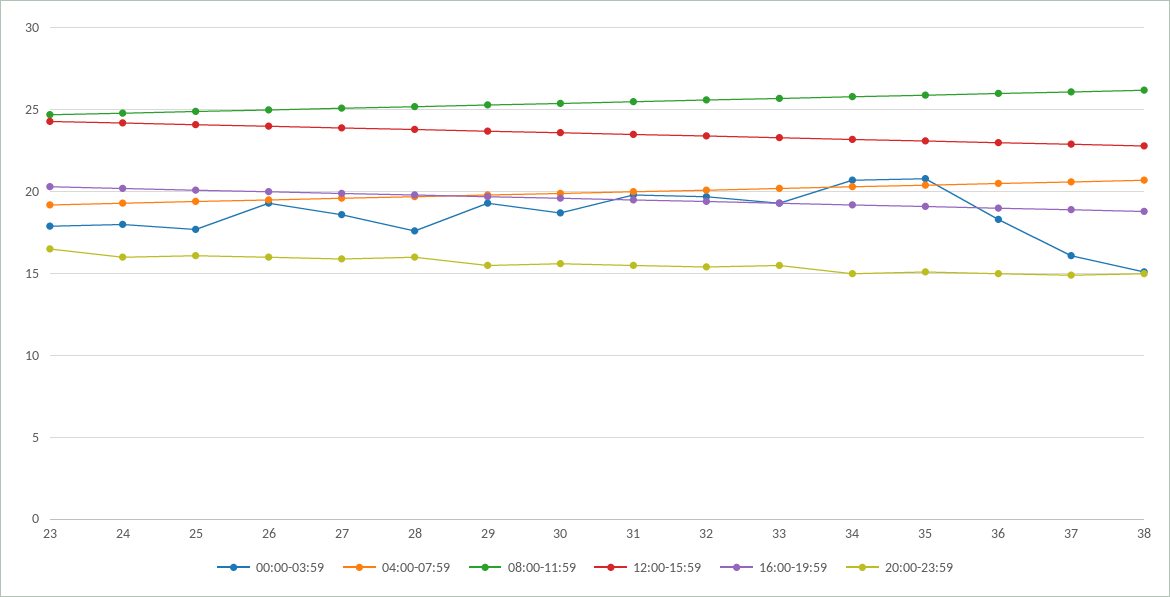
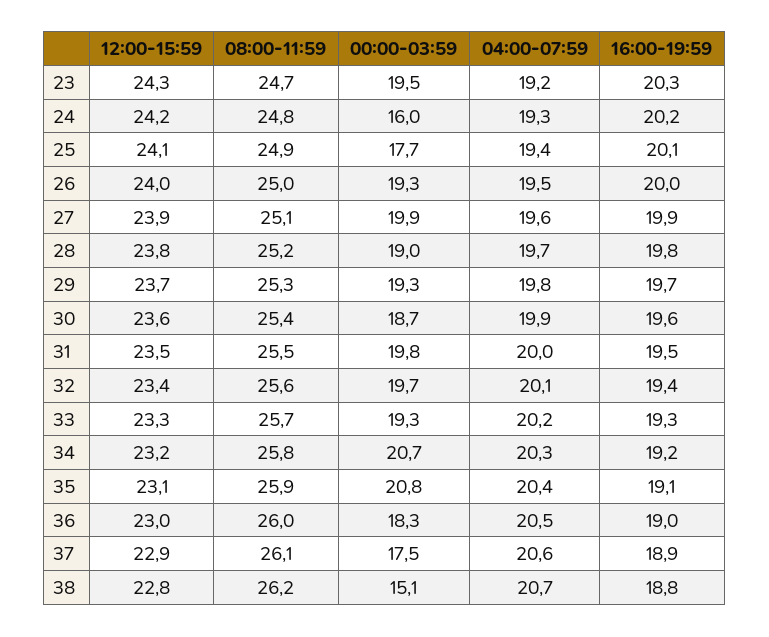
00:00-03:59, 23: 18 -> 19.5
20:00-23:59, 23: 16.5 -> none
00:00-03:59, 24: 18 -> 16
20:00-23:59, 24: 16 -> none
20:00-23:59, 25: 16 -> none
20:00-23:59, 26: 16 -> none
00:00-03:59, 27: 18.5 -> 19.9
20:00-23:59, 27: 16 -> none
00:00-03:59, 28: 17.5 -> 19
20:00-23:59, 28: 16 -> none
20:00-23:59, 29: 15.5 -> none
20:00-23:59, 30: 15.5 -> none
20:00-23:59, 31: 15.5 -> none
20:00-23:59, 32: 15.5 -> none
20:00-23:59, 33: 15.5 -> none
20:00-23:59, 34: 15 -> none
20:00-23:59, 35: 15 -> none
20:00-23:59, 36: 15 -> none
00:00-03:59, 37: 16 -> 17.5
20:00-23:59, 37: 15 -> none
20:00-23:59, 38: 15 -> none

